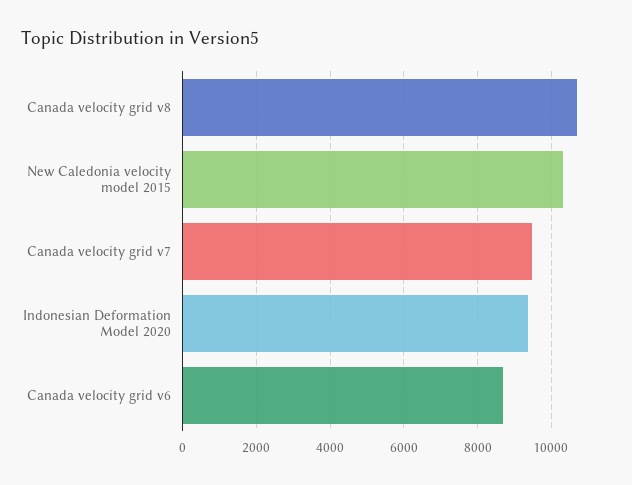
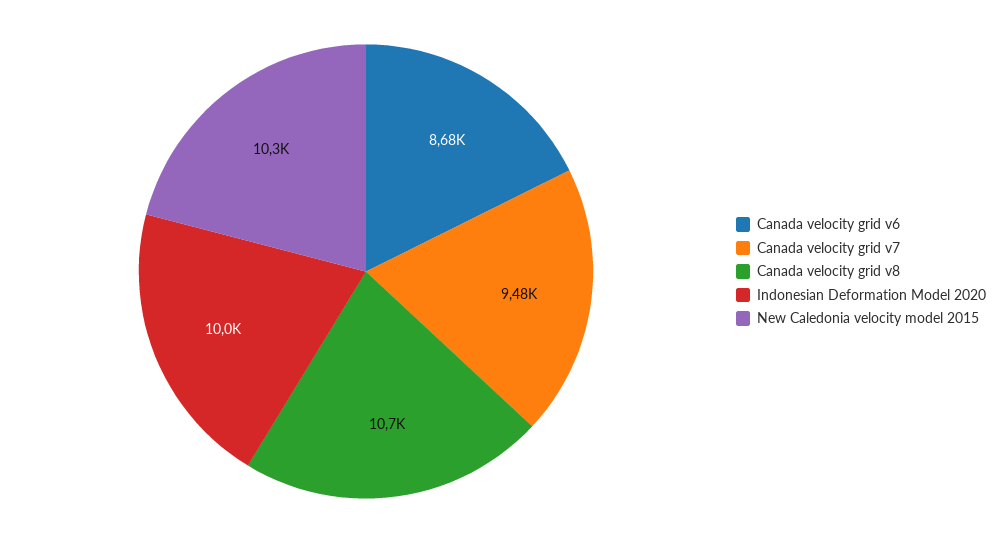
Indonesian Deformation Model 2020: 9400 -> 10000

